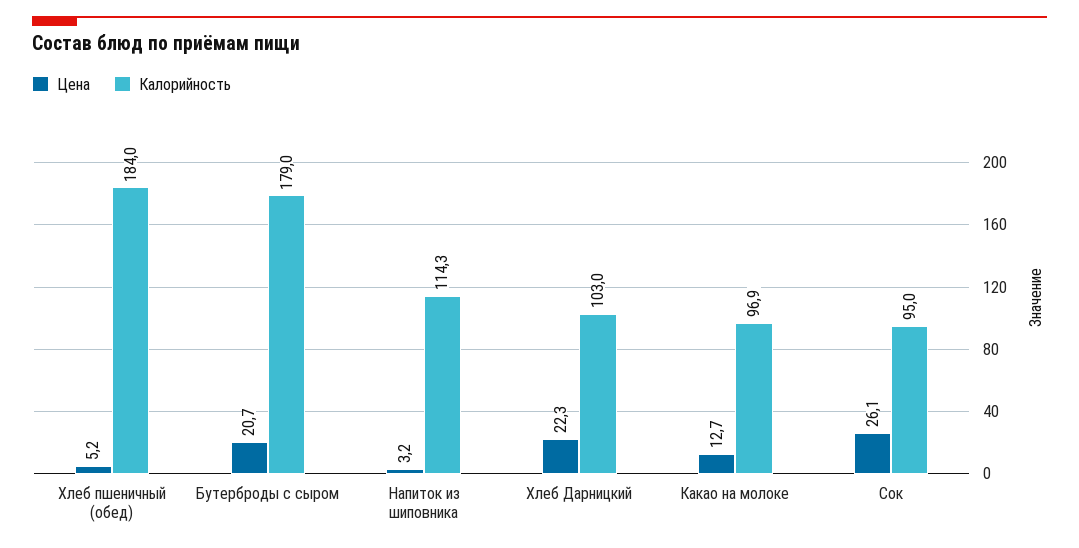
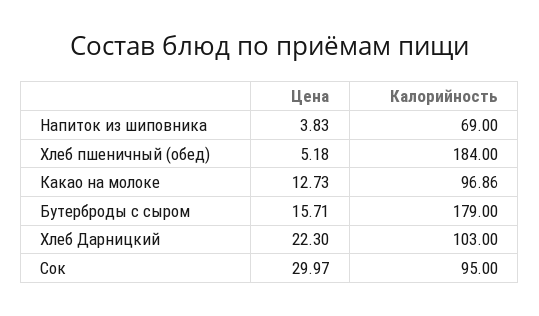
Цена, Бутерброды с сыром: 20.7 -> 15.71
Цена, Напиток из шиповника: 3.2 -> 3.83
Калорийность, Напиток из шиповника: 114.3 -> 69
Цена, Сок: 26.1 -> 29.97

